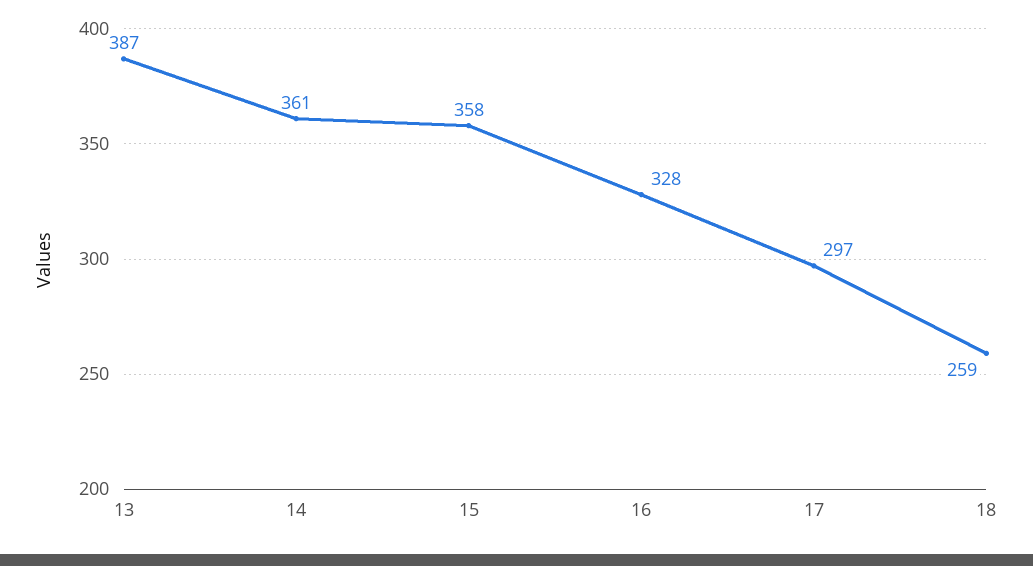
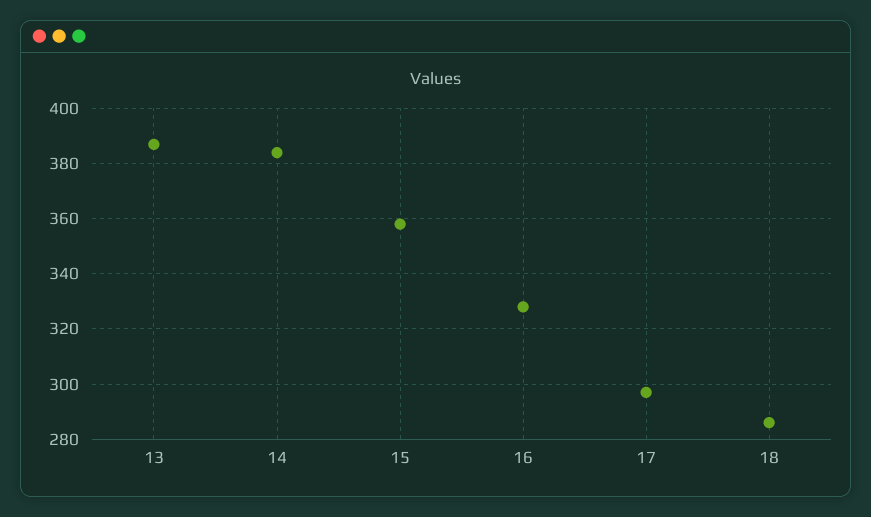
14: 361 -> 385
18: 259 -> 285

